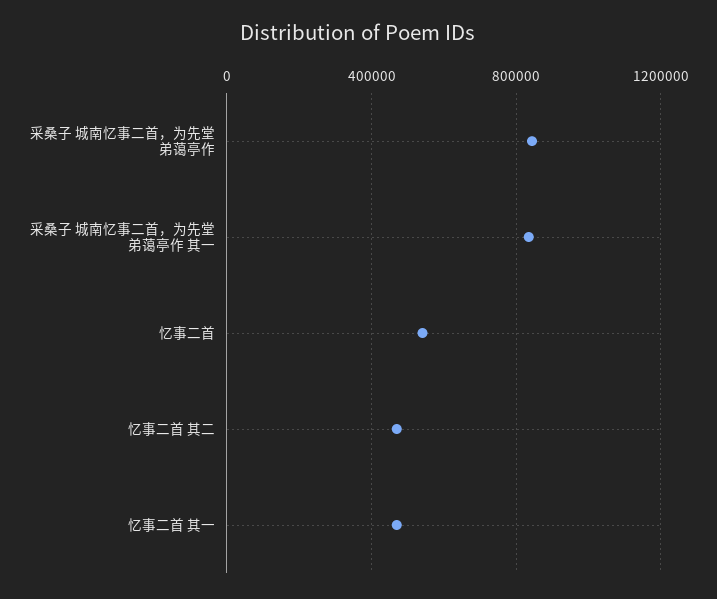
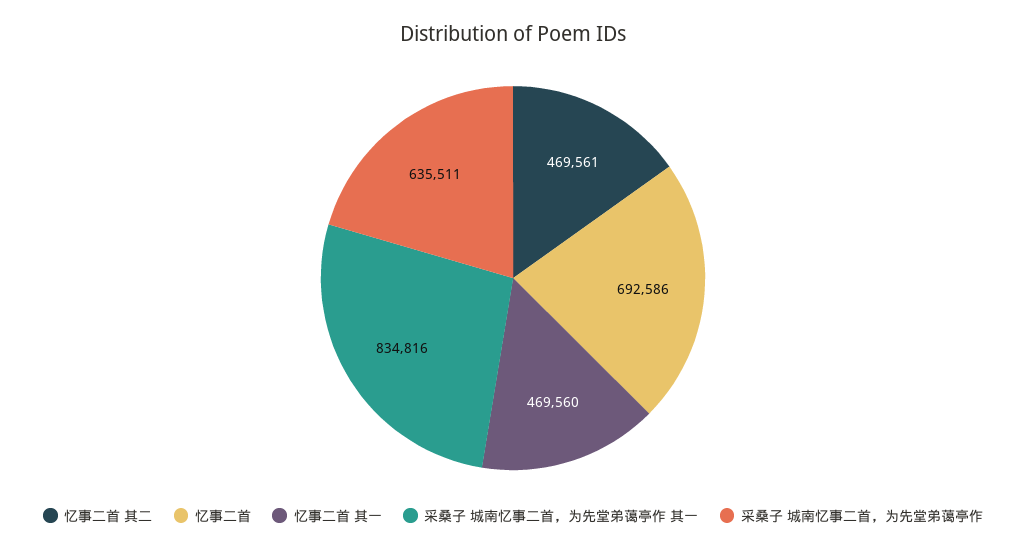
采桑子 城南忆事二首，为先堂弟蔼亭作: 850000 -> 635511
忆事二首: 550000 -> 692586

